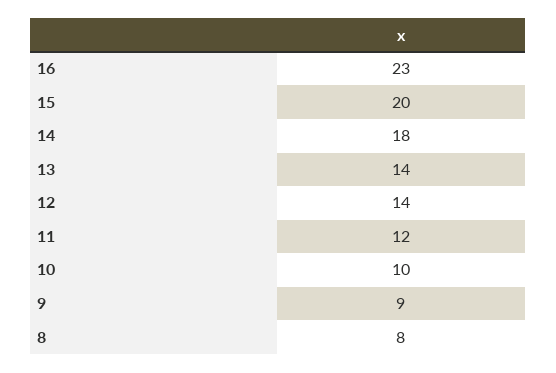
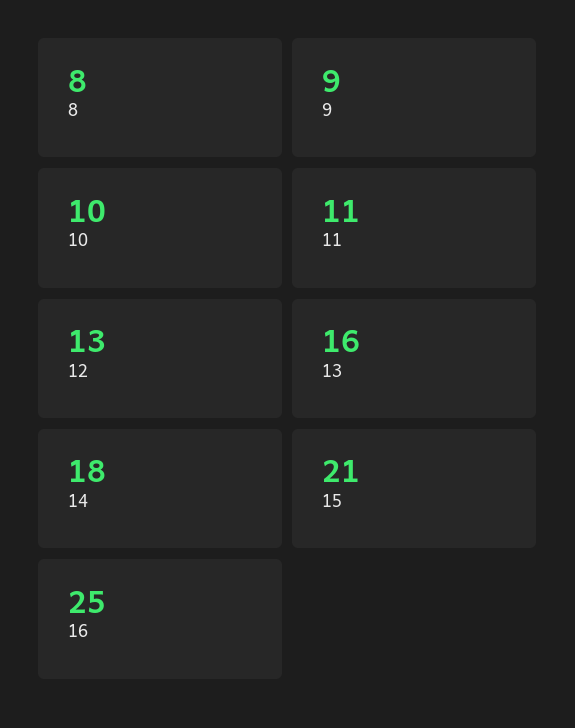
16: 23 -> 25
15: 20 -> 21
13: 14 -> 16
12: 14 -> 13
11: 12 -> 11

